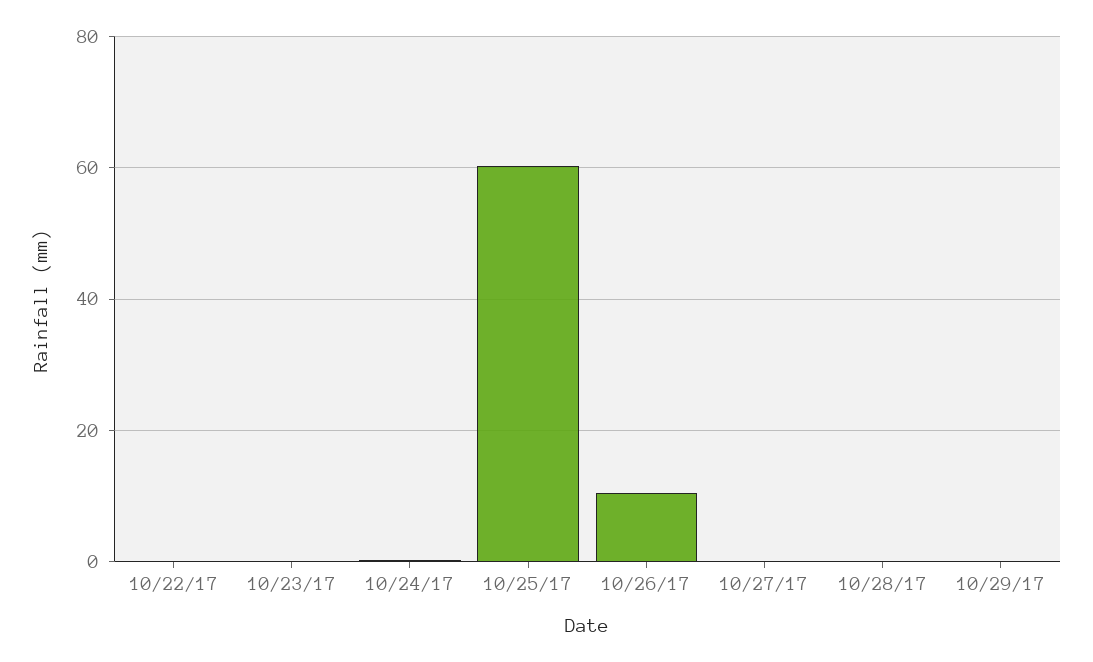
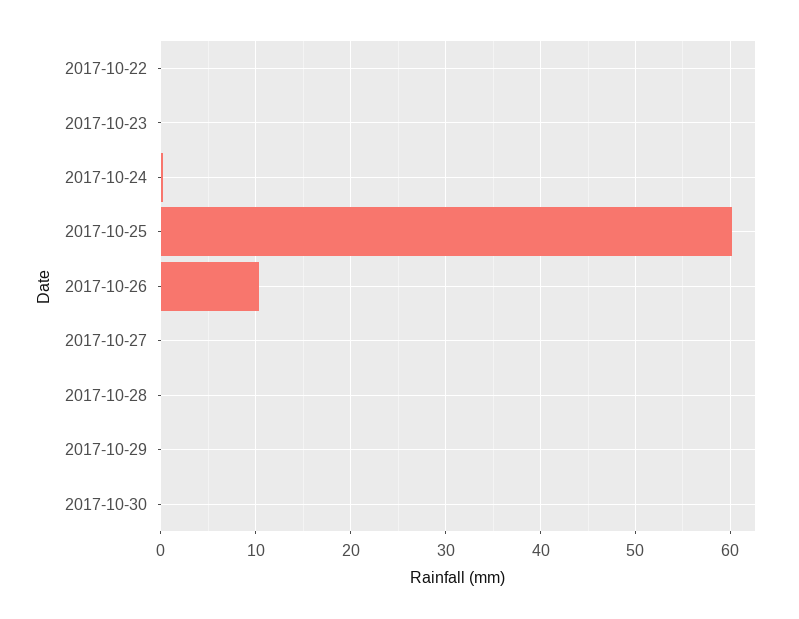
2017-10-30: none -> 0

